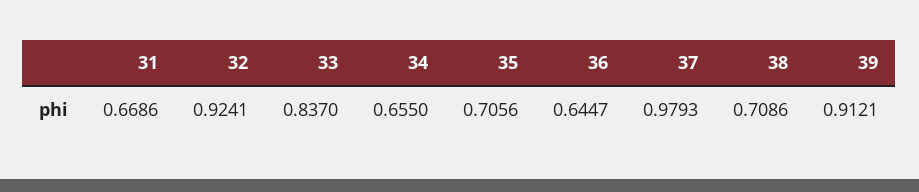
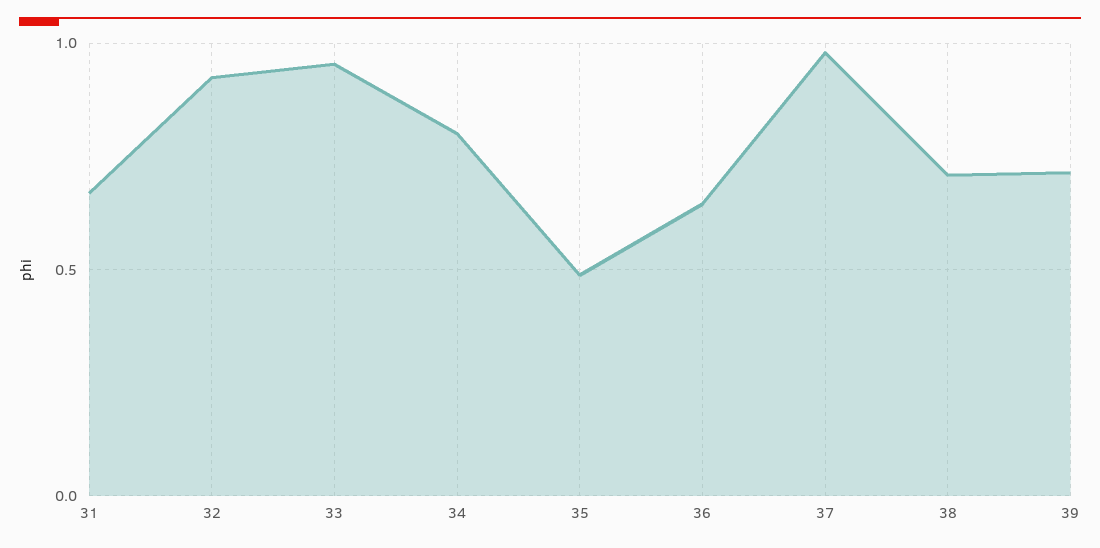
33: 0.837 -> 0.95
34: 0.655 -> 0.8
35: 0.7056 -> 0.5
39: 0.9121 -> 0.7

